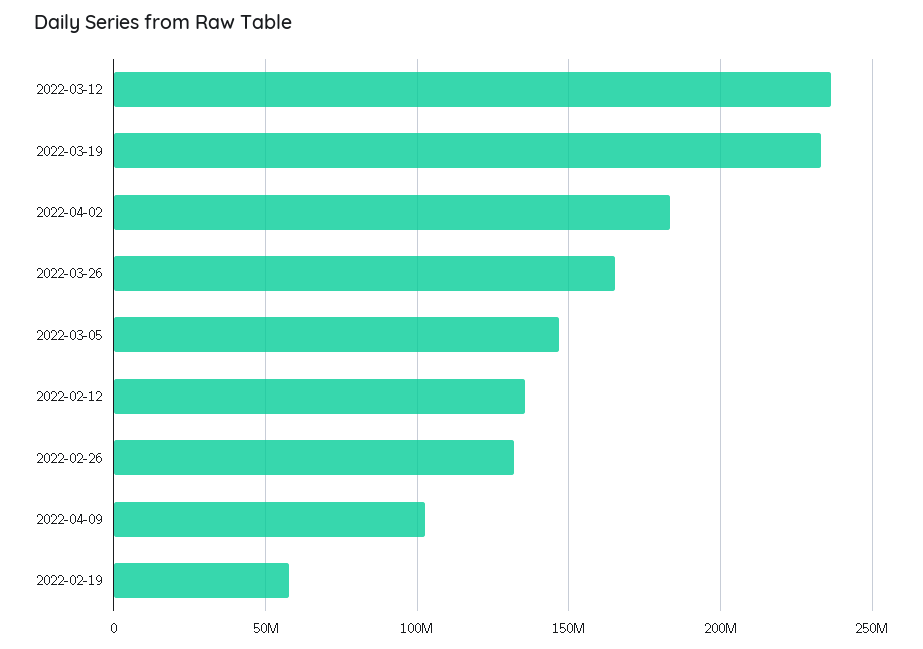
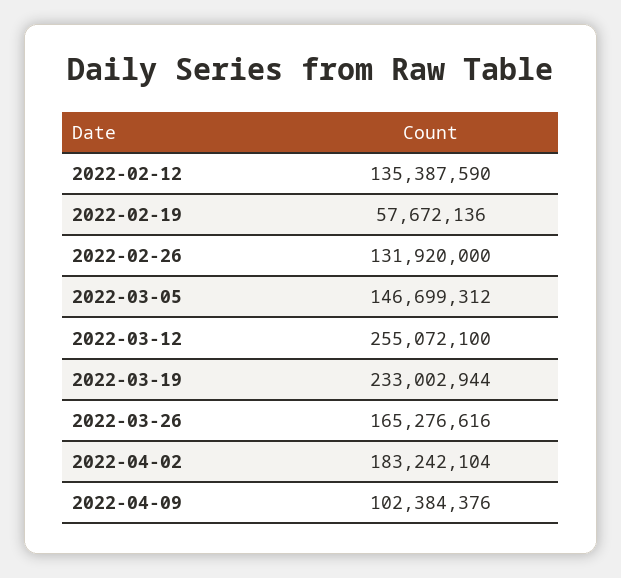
2022-03-12: 235000000 -> 255072100

